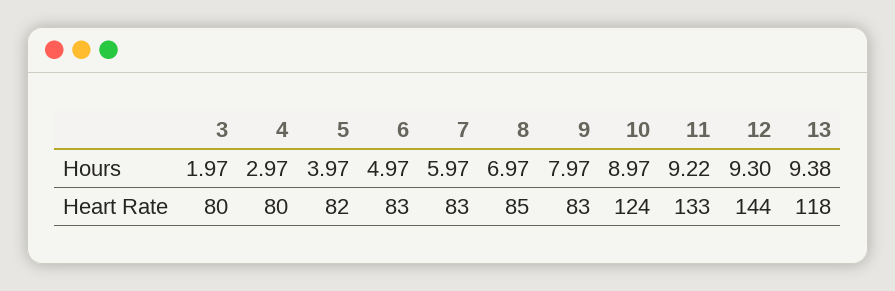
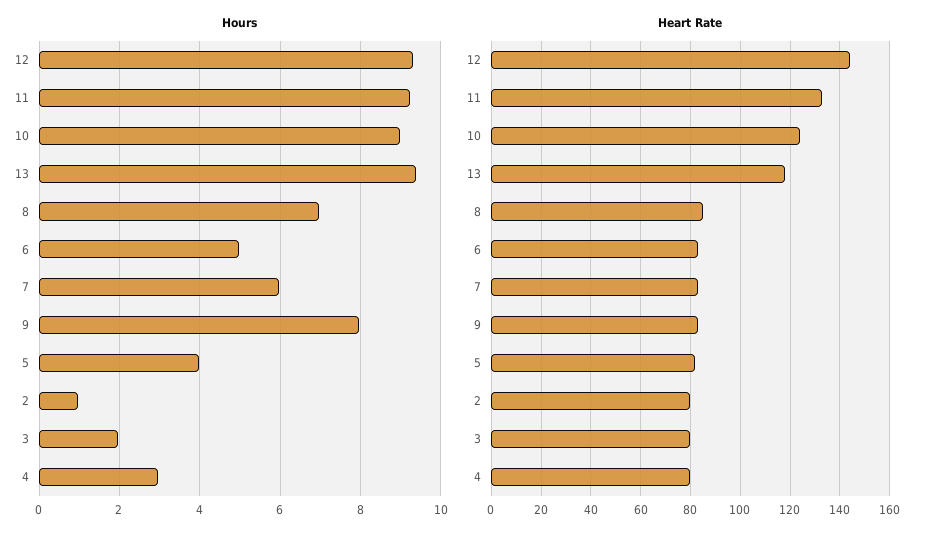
Hours, 2: none -> 1
Heart Rate, 2: none -> 80

